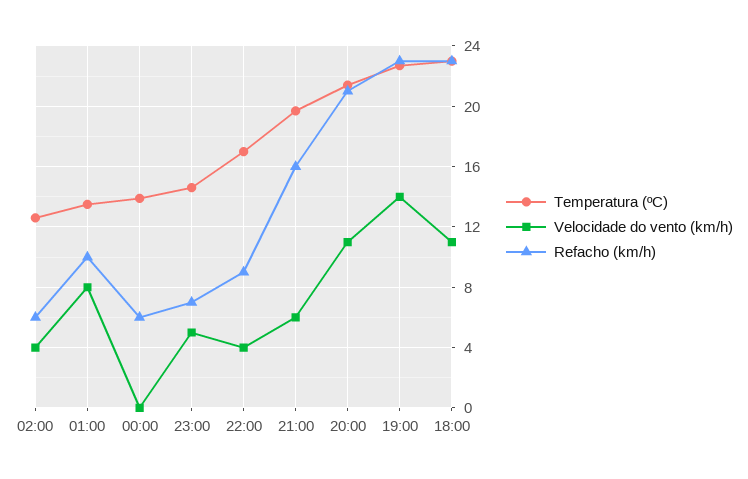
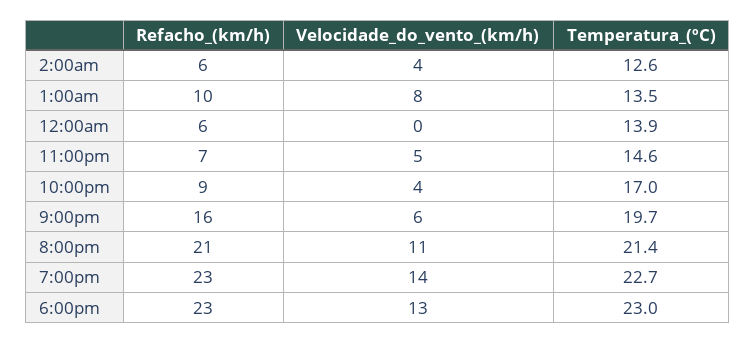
Velocidade do vento (km/h), 18:00: 11 -> 13

